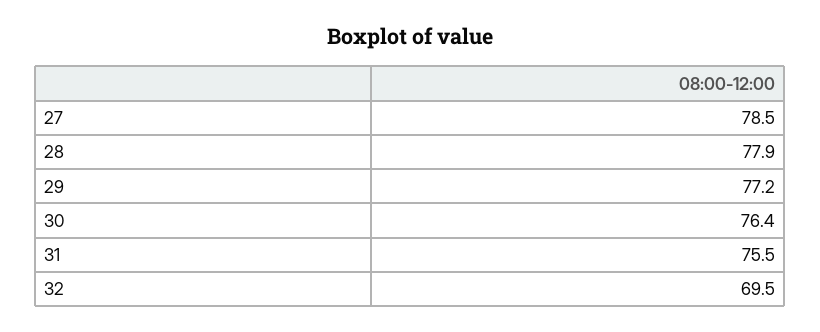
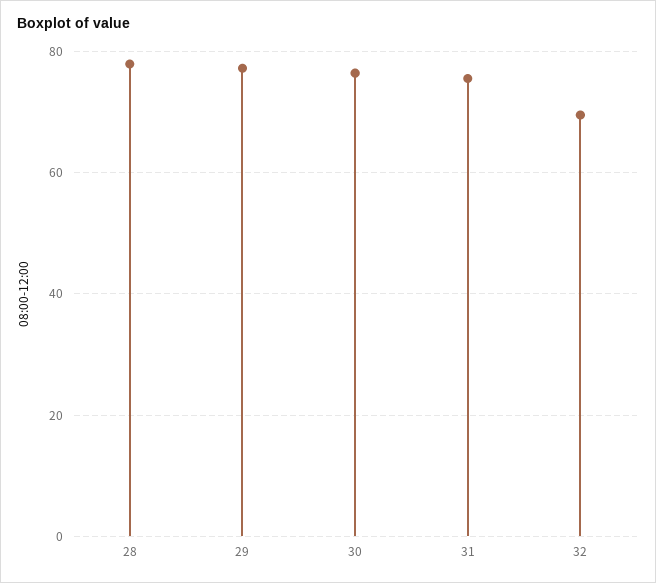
27: 78.5 -> none

